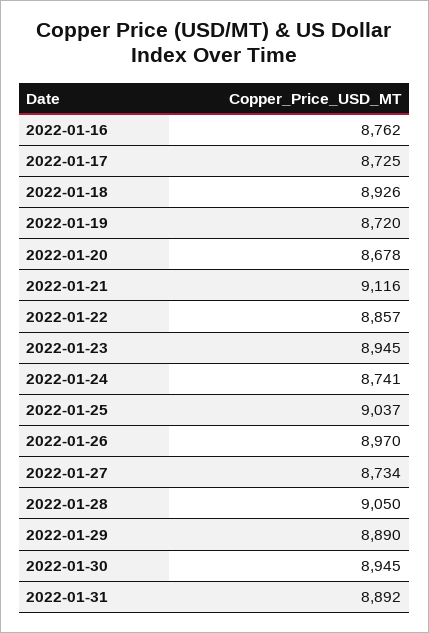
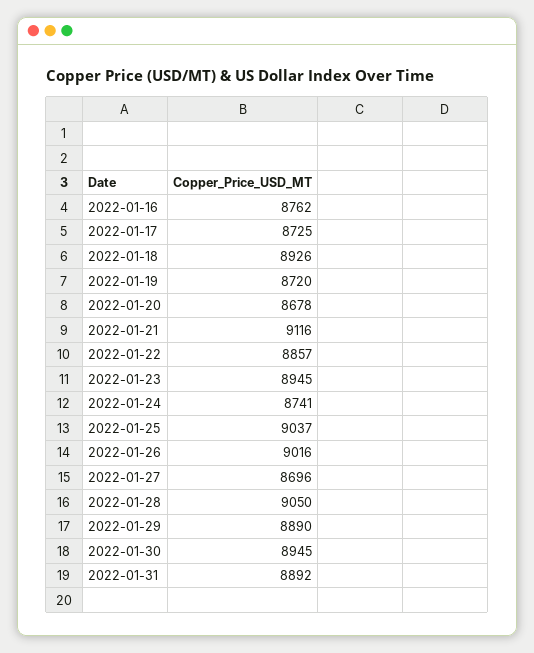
2022-01-26: 8970 -> 9016
2022-01-27: 8734 -> 8696

